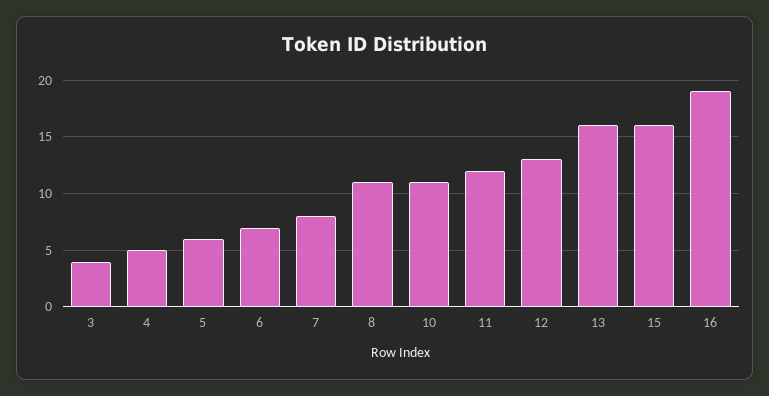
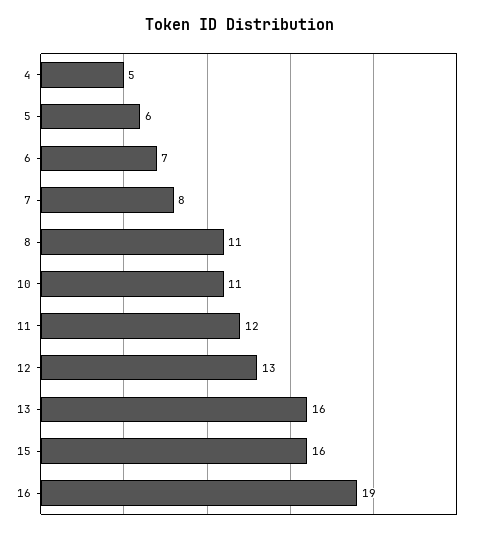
3: 4 -> none

